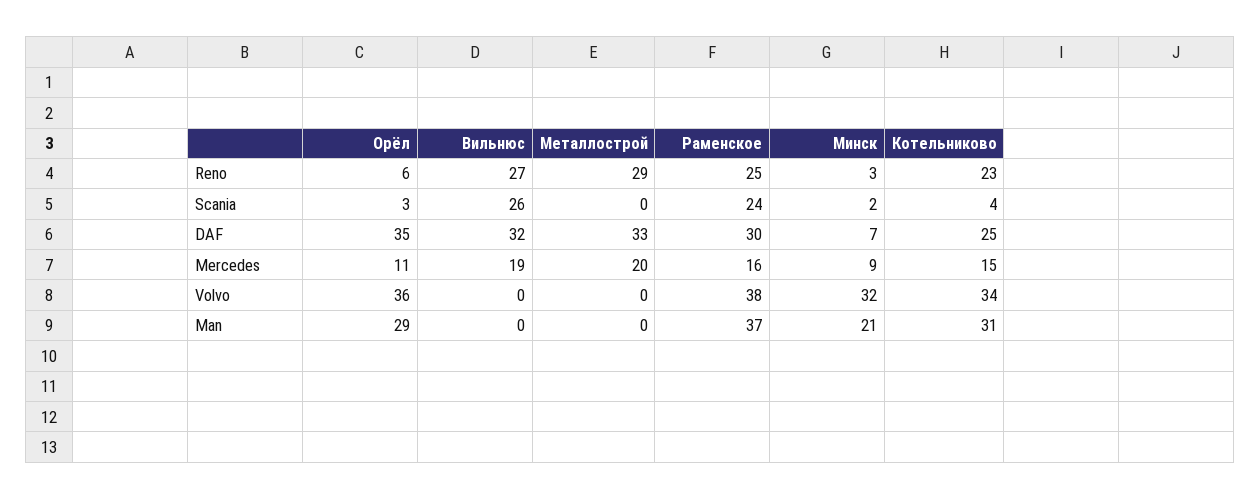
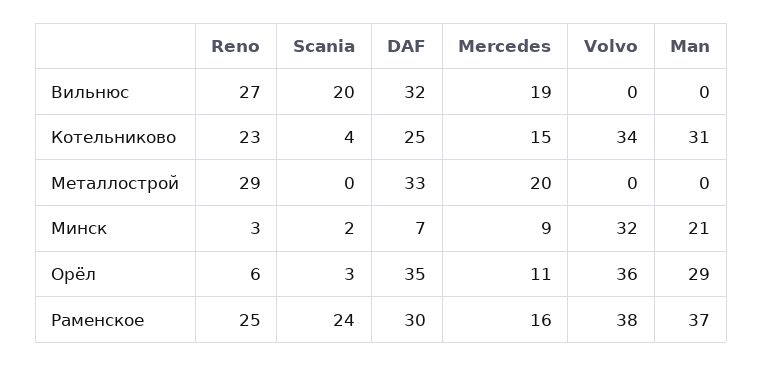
Вильнюс, Scania: 26 -> 20

